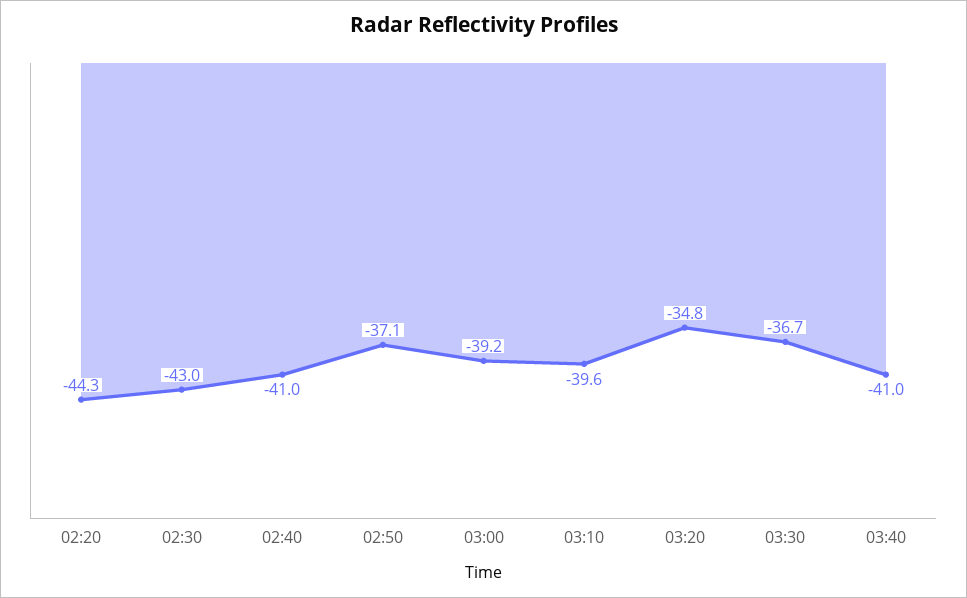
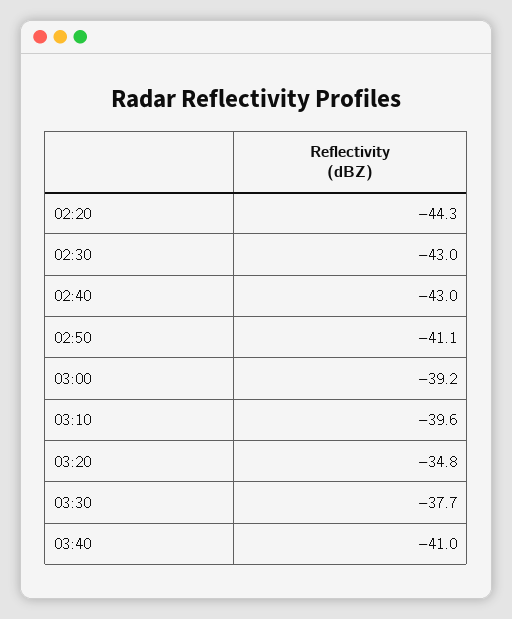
02:40: -41 -> -43
02:50: -37.1 -> -41.1
03:30: -36.7 -> -37.7

